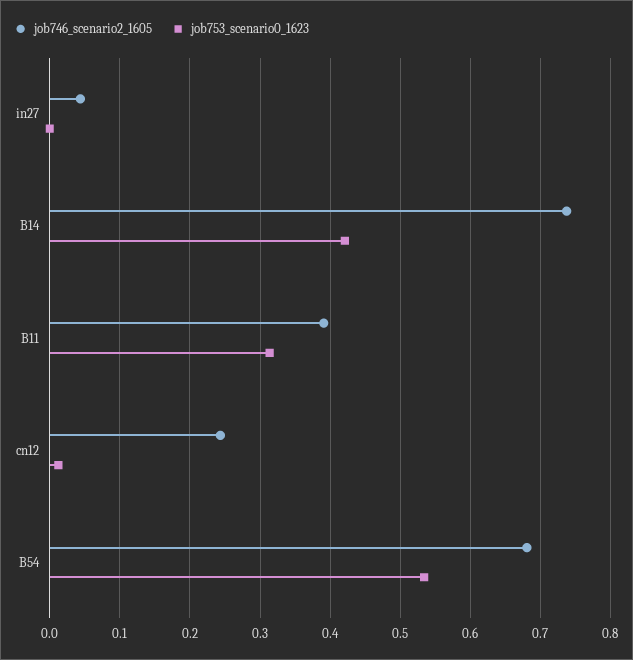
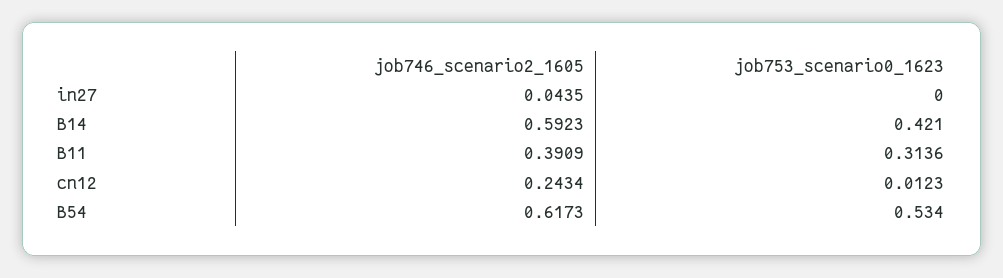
job746_scenario2_1605, B14: 0.74 -> 0.5923
job746_scenario2_1605, B54: 0.68 -> 0.6173

